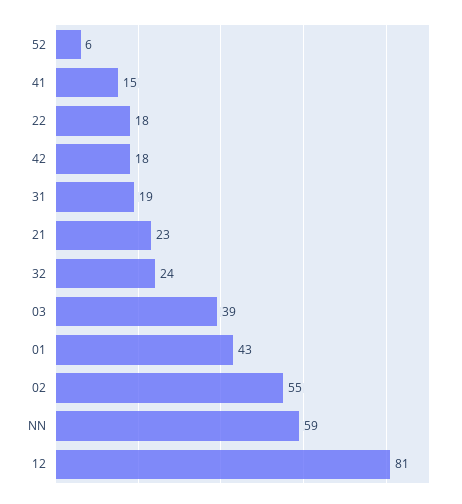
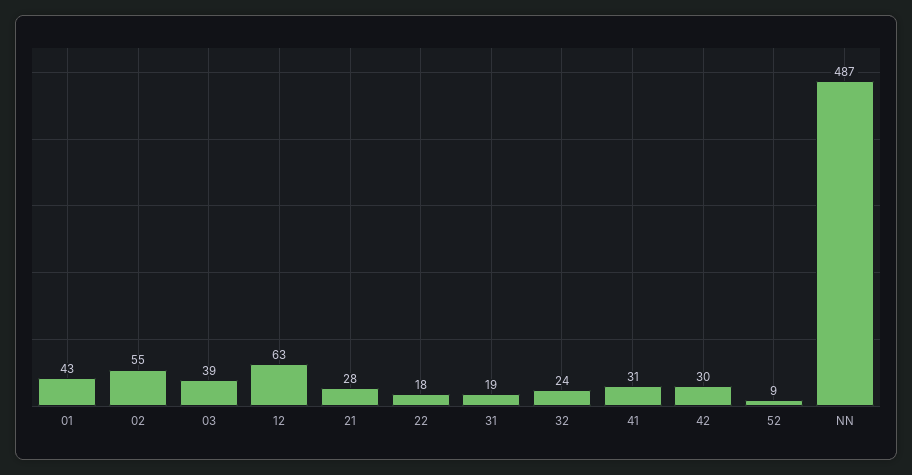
52: 6 -> 9
41: 15 -> 31
42: 18 -> 30
21: 23 -> 28
NN: 59 -> 487
12: 81 -> 63

